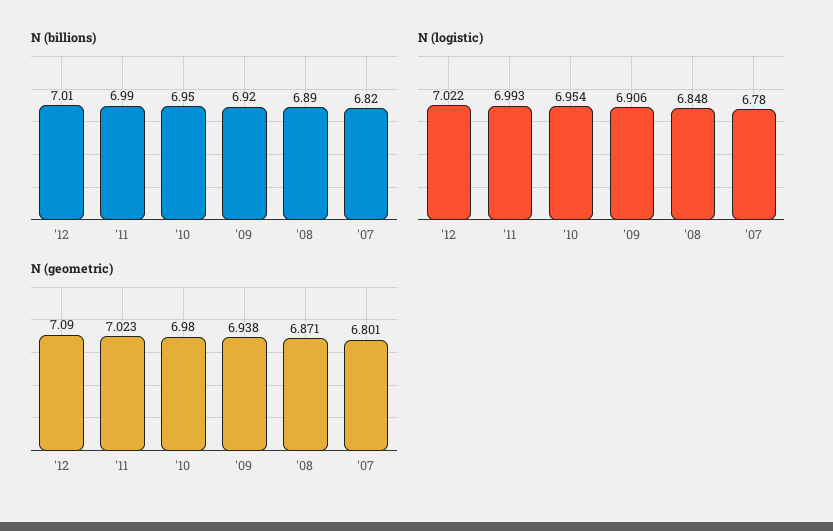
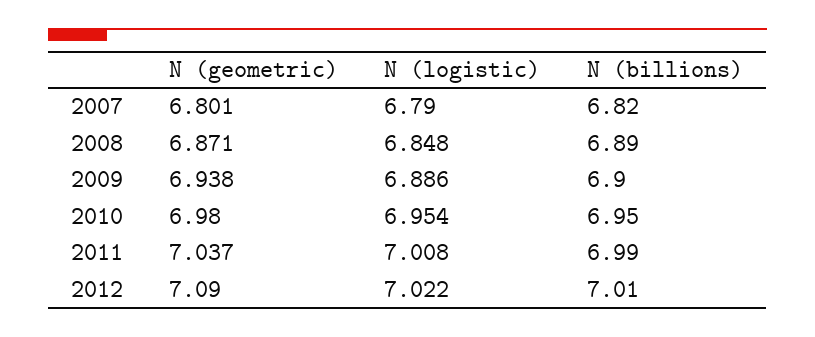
N (billions), '09: 6.92 -> 6.9
N (logistic), '11: 6.993 -> 7.008
N (logistic), '09: 6.906 -> 6.886
N (logistic), '07: 6.78 -> 6.79
N (geometric), '11: 7.023 -> 7.037

